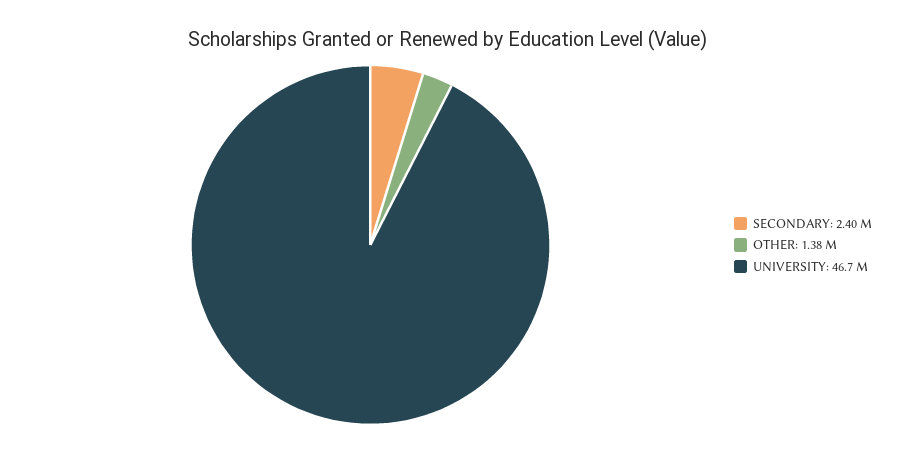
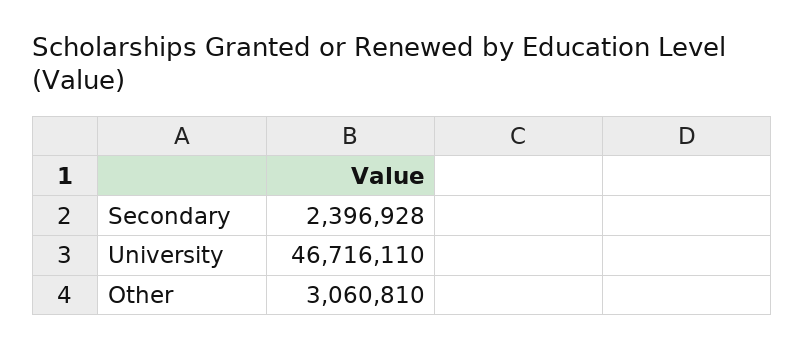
OTHER: 1380000 -> 3060810

